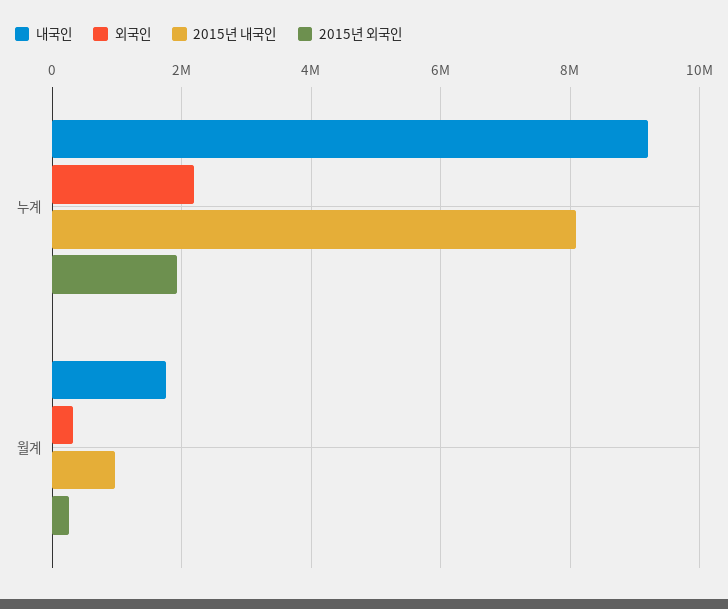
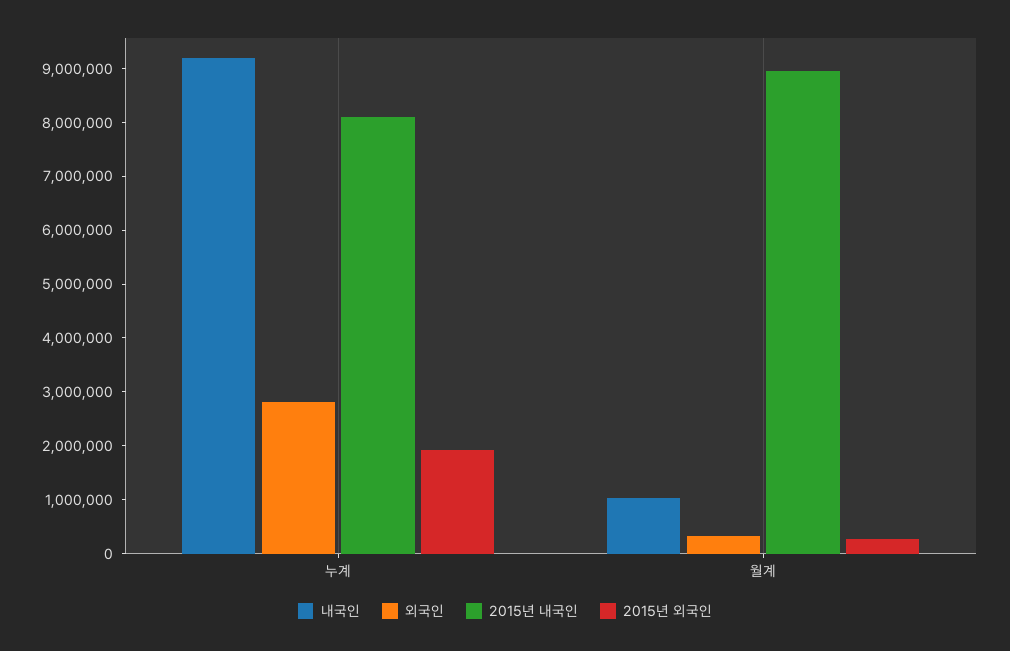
외국인, 누계: 2200000 -> 2800000
내국인, 월계: 1800000 -> 1000000
2015년 내국인, 월계: 1000000 -> 9000000

